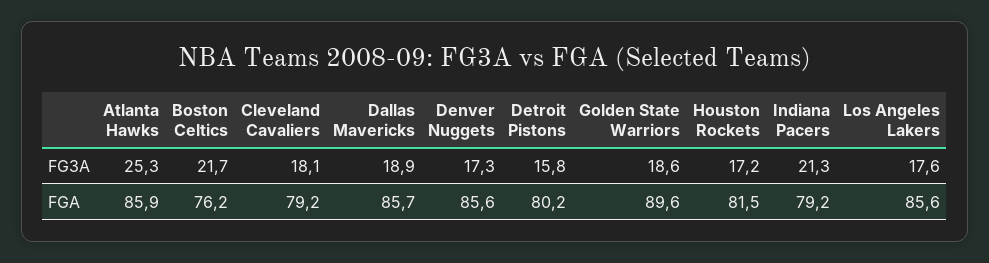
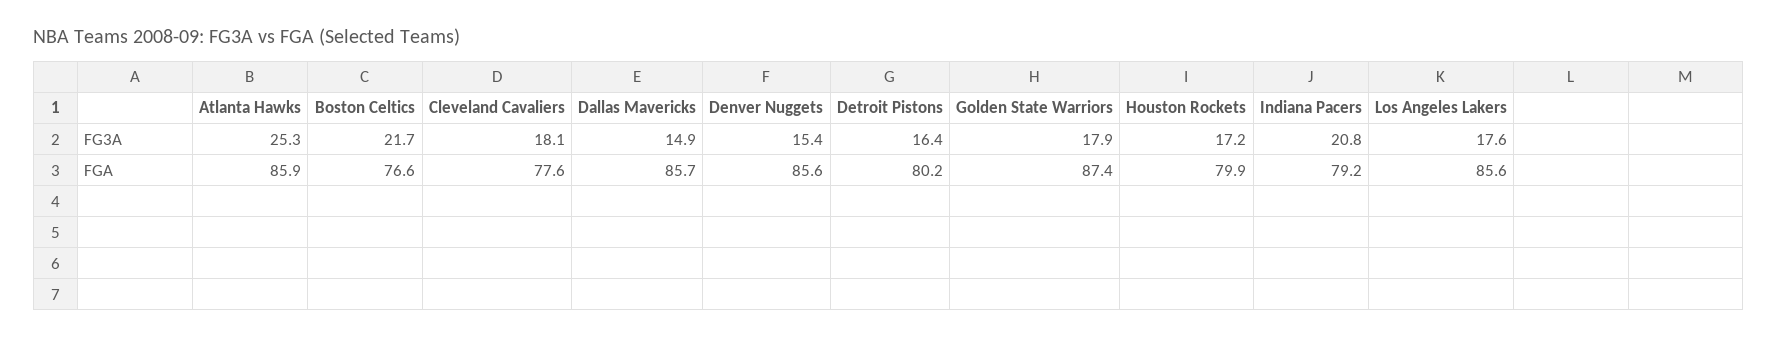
Dallas Mavericks, FG3A: 18.9 -> 14.9
Denver Nuggets, FG3A: 17.3 -> 15.4
Detroit Pistons, FG3A: 15.8 -> 16.4
Golden State Warriors, FG3A: 18.6 -> 17.9
Indiana Pacers, FG3A: 21.3 -> 20.8
Boston Celtics, FGA: 76.2 -> 76.6
Cleveland Cavaliers, FGA: 79.2 -> 77.6
Golden State Warriors, FGA: 89.6 -> 87.4
Houston Rockets, FGA: 81.5 -> 79.9

